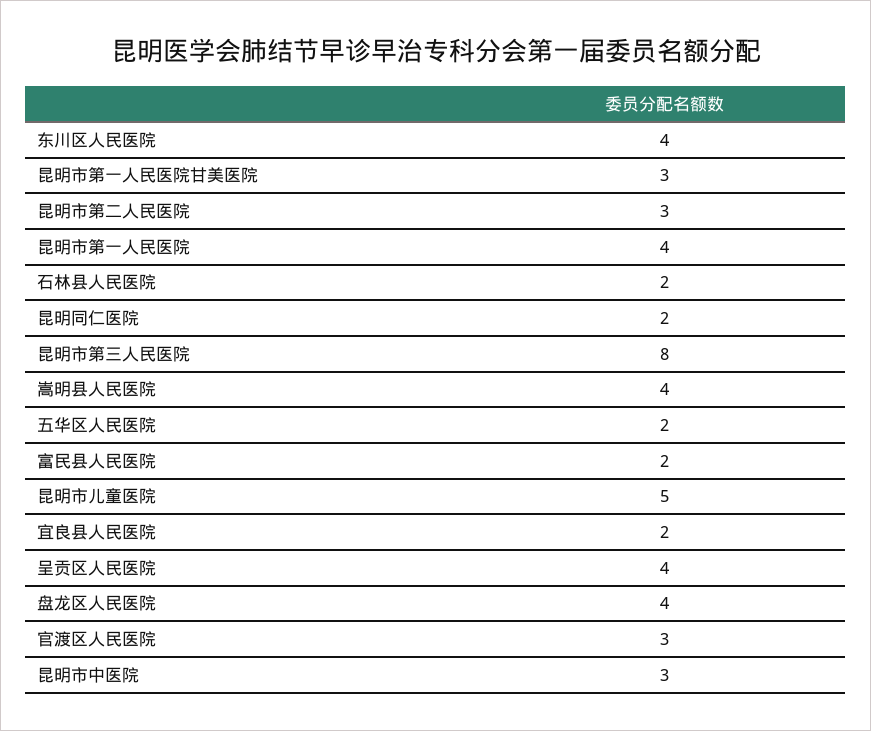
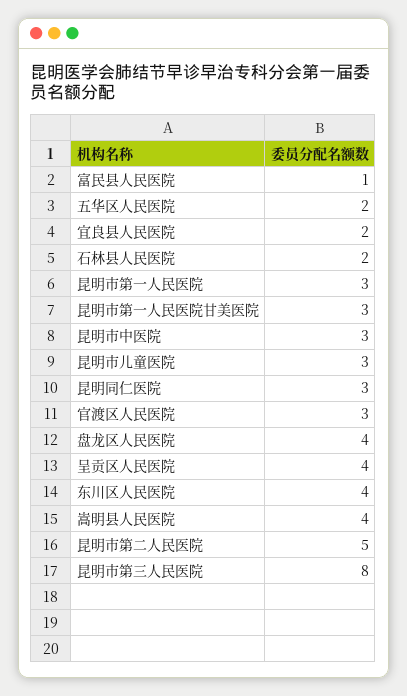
昆明市第二人民医院: 3 -> 5
昆明市第一人民医院: 4 -> 3
昆明同仁医院: 2 -> 3
富民县人民医院: 2 -> 1
昆明市儿童医院: 5 -> 3

